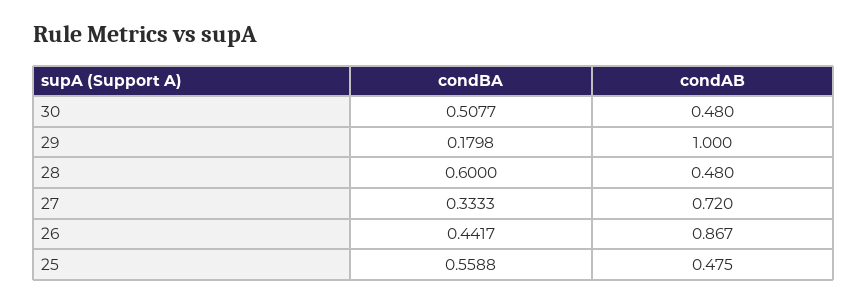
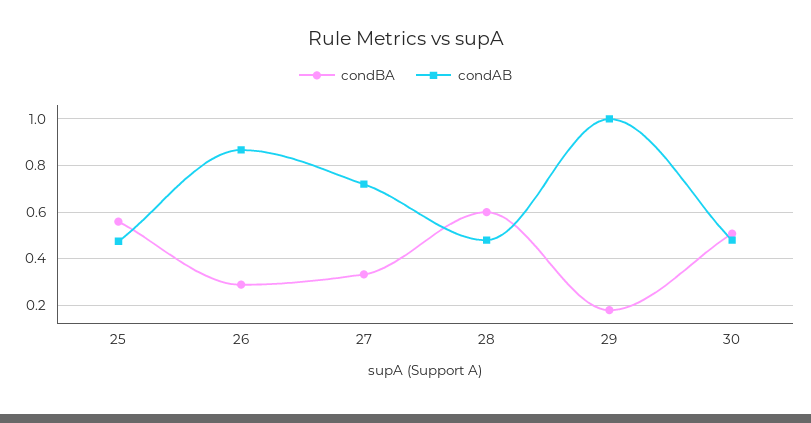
condBA, 26: 0.4417 -> 0.3

